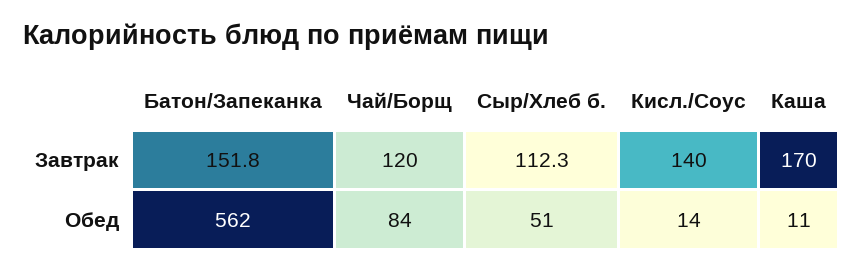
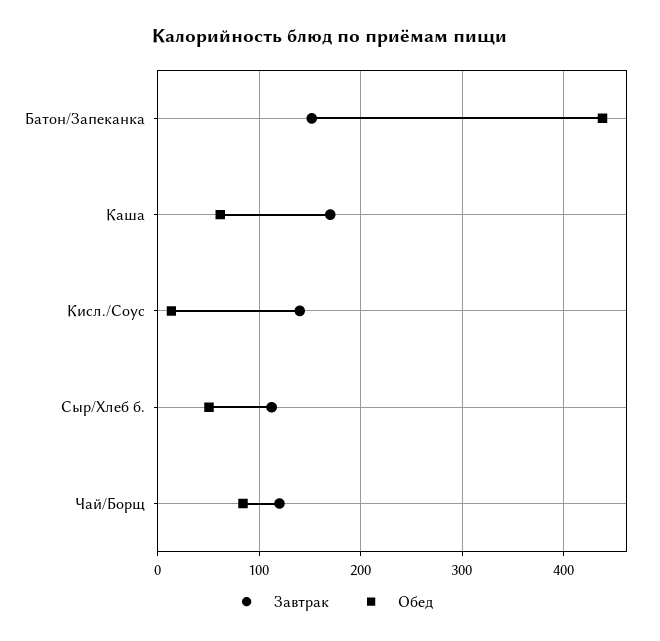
Обед, Батон/Запеканка: 562 -> 440
Обед, Каша: 11 -> 60

